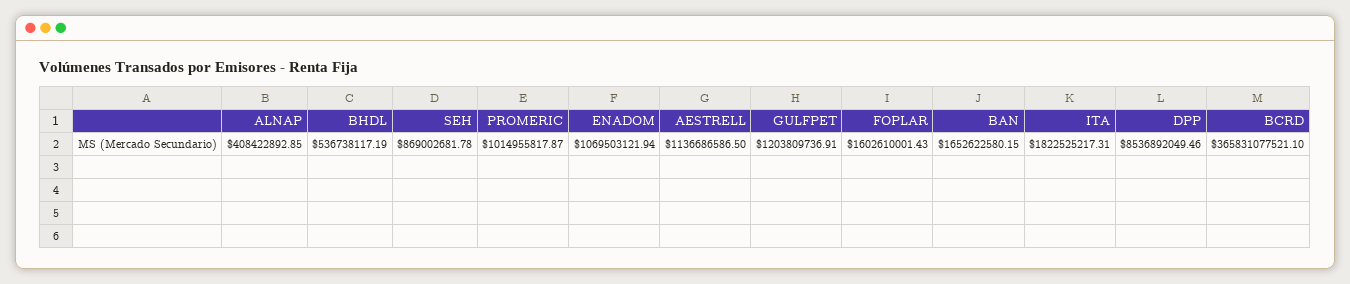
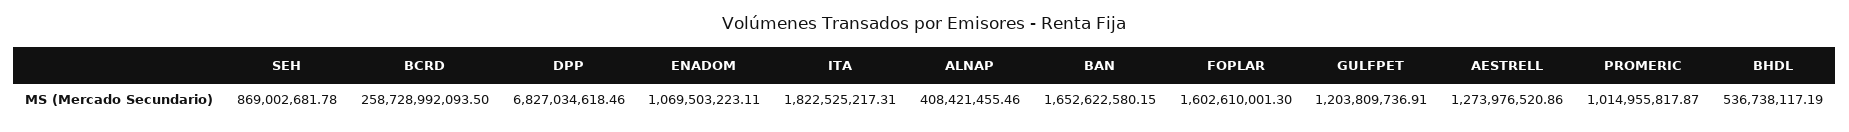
ALNAP: 408422892.85 -> 408421455.46
ENADOM: 1069503121.94 -> 1069503223.11
AESTRELL: 1136686586.5 -> 1273976520.86
FOPLAR: 1602610001.43 -> 1602610001.3
DPP: 8536892049.46 -> 6827034618.46
BCRD: 365831077521.1 -> 258728992093.5

